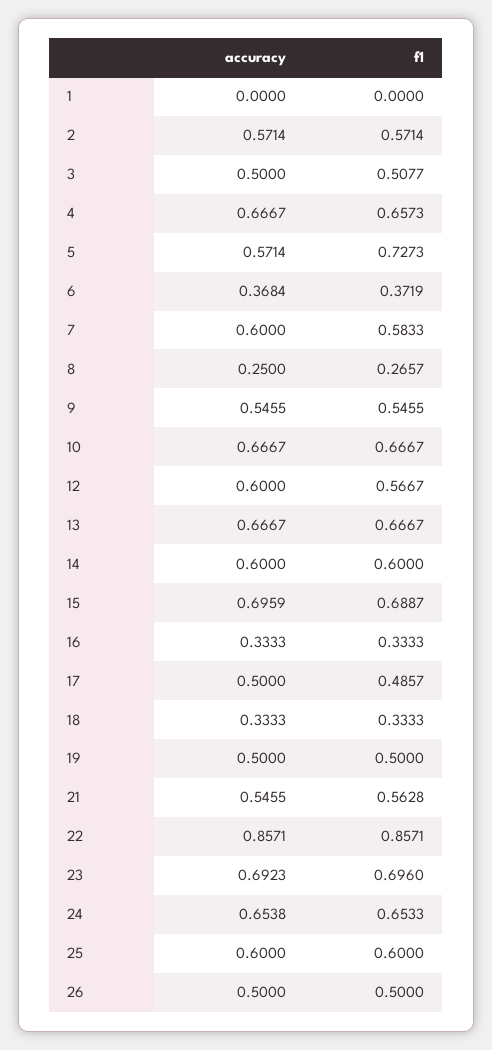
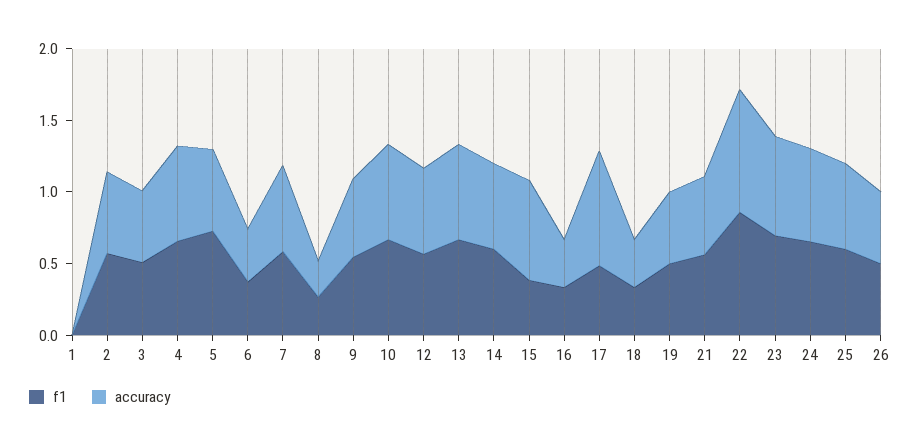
f1, 15: 0.6887 -> 0.4
accuracy, 17: 0.5 -> 0.8

